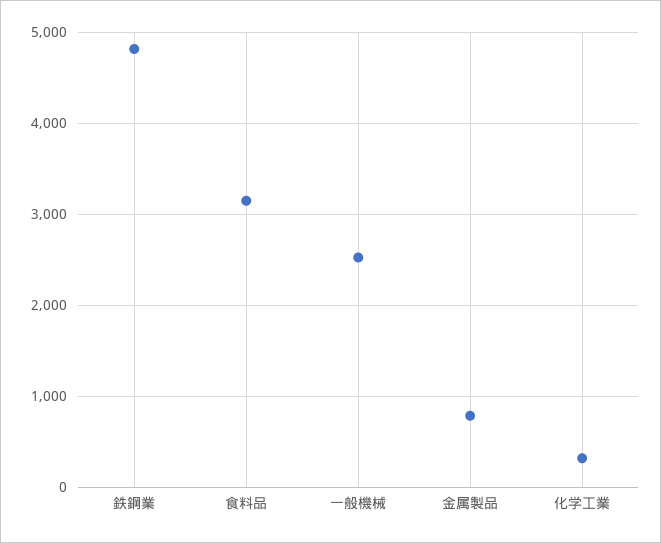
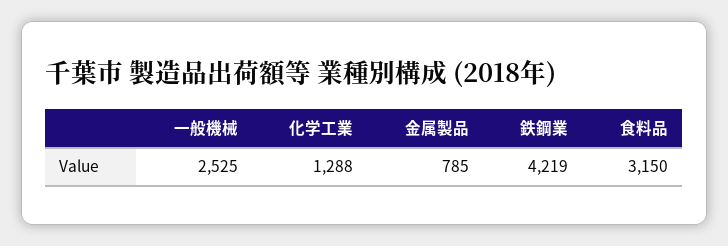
鉄鋼業: 4800 -> 4219
化学工業: 300 -> 1288

